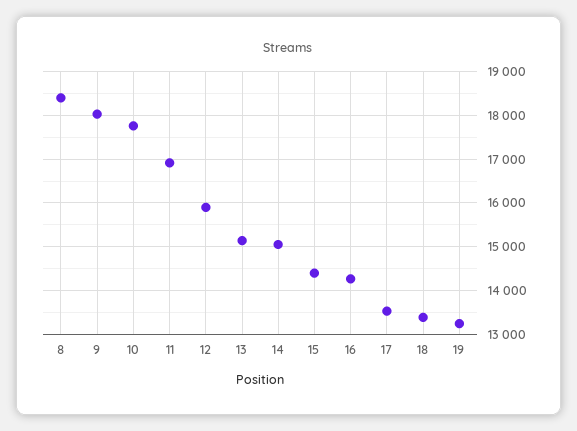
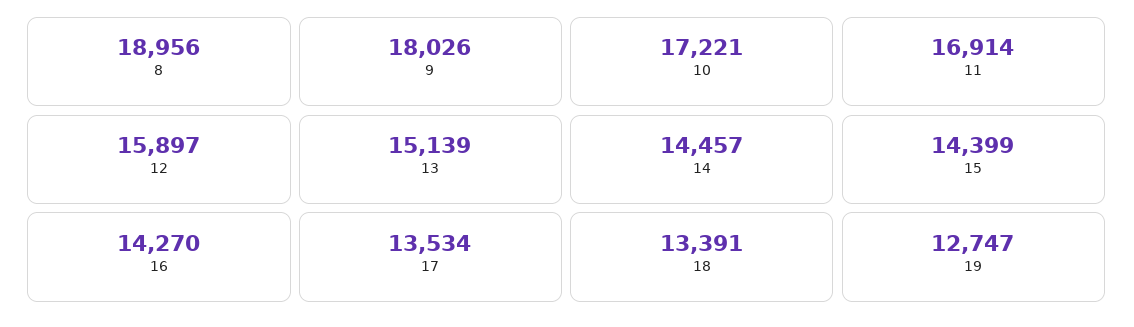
8: 18400 -> 18956
10: 17800 -> 17221
14: 15000 -> 14457
19: 13200 -> 12747

